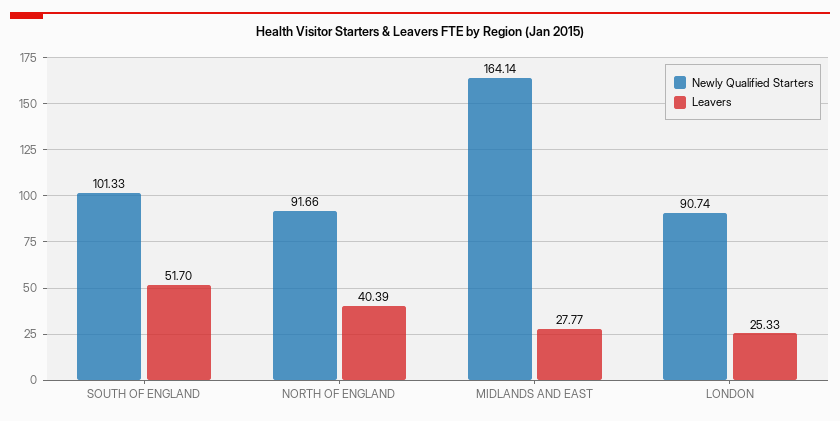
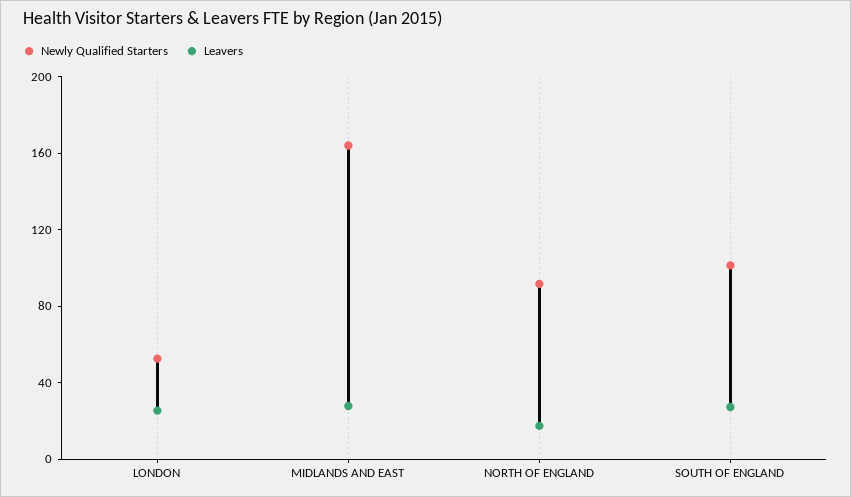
Leavers, SOUTH OF ENGLAND: 51.7 -> 30
Leavers, NORTH OF ENGLAND: 40.39 -> 20
Newly Qualified Starters, LONDON: 90.74 -> 50

